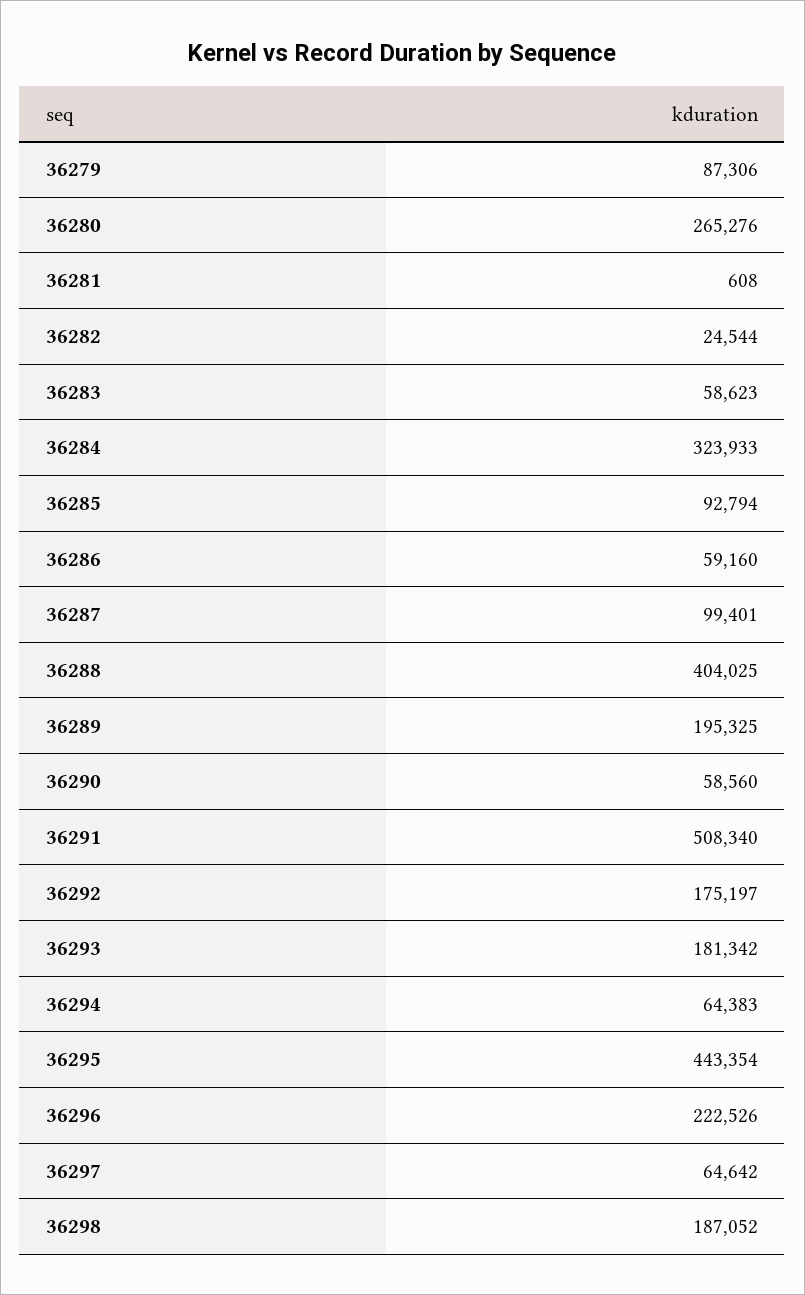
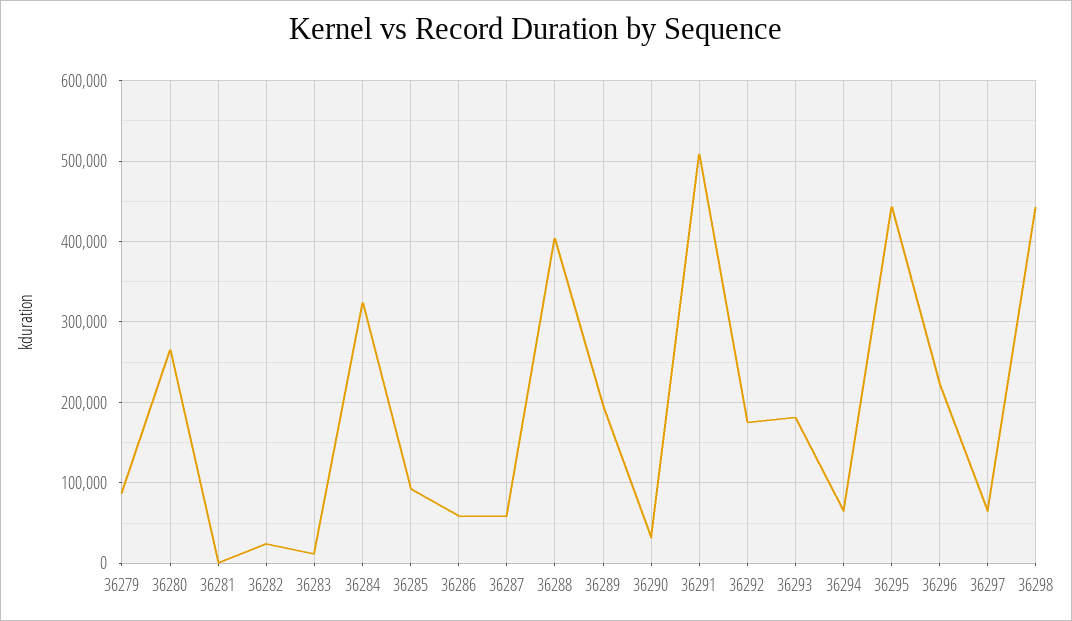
36283: 58623 -> 10000
36287: 99401 -> 60000
36290: 58560 -> 30000
36298: 187052 -> 440000

